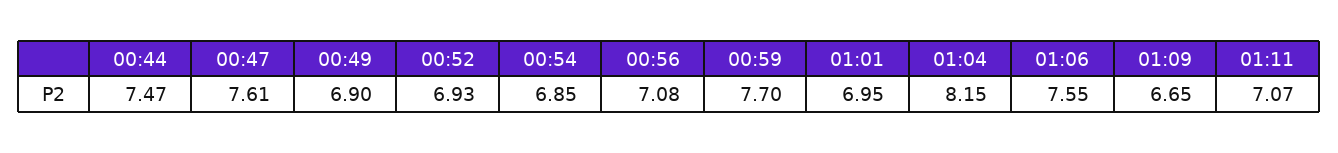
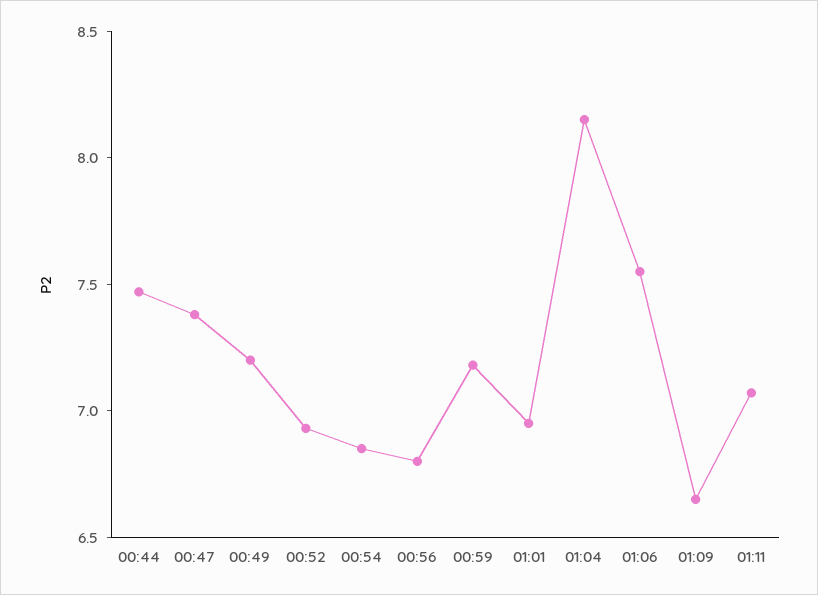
00:47: 7.61 -> 7.4
00:49: 6.9 -> 7.2
00:56: 7.08 -> 6.8
00:59: 7.7 -> 7.2

